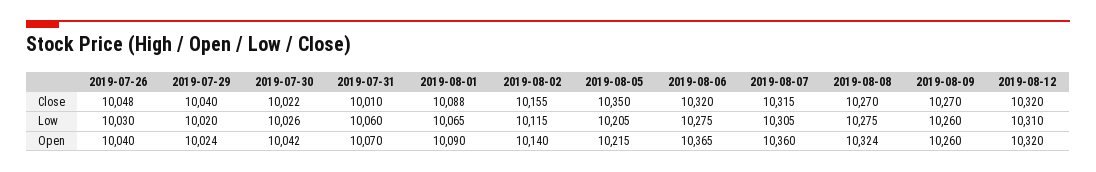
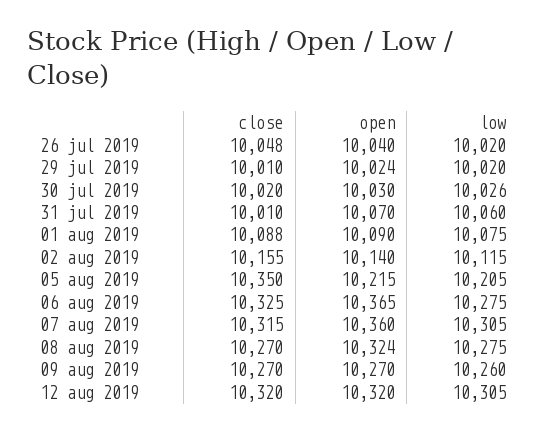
2019-07-29, Close: 10040 -> 10010
2019-07-30, Close: 10022 -> 10020
2019-08-06, Close: 10320 -> 10325
2019-07-26, Low: 10030 -> 10020
2019-08-01, Low: 10065 -> 10075
2019-08-12, Low: 10310 -> 10305
2019-07-30, Open: 10042 -> 10030
2019-08-09, Open: 10260 -> 10270

